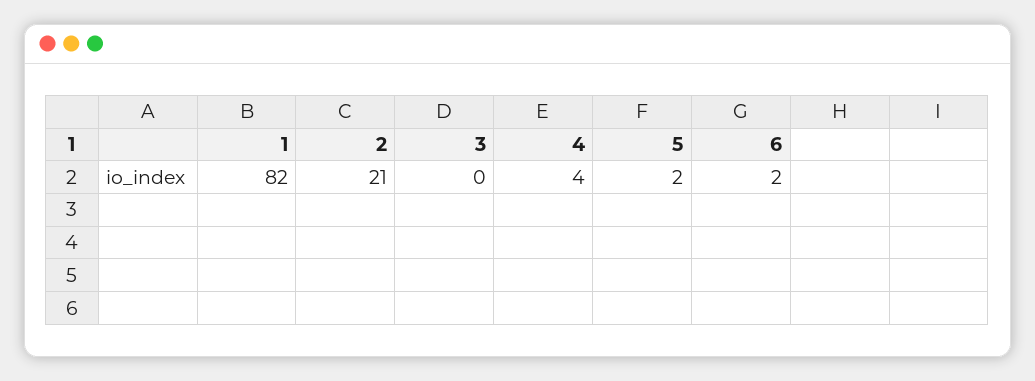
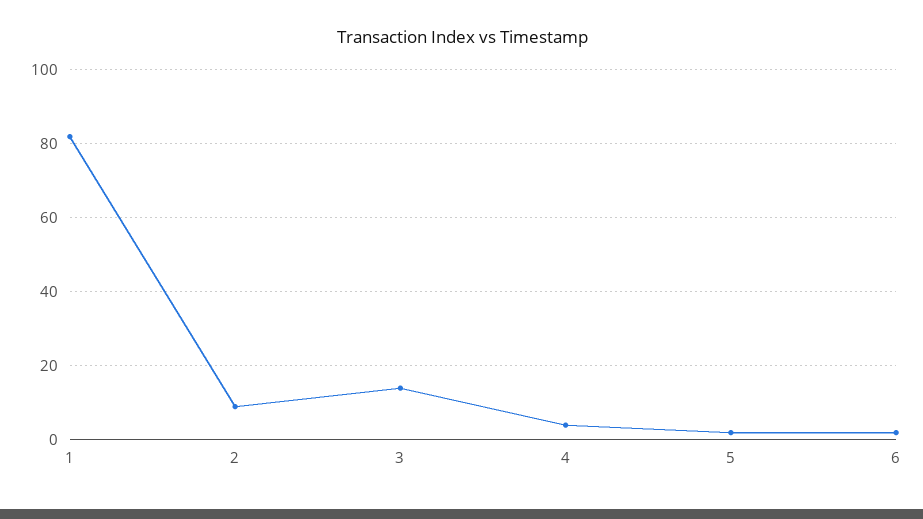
2: 21 -> 10
3: 0 -> 15

